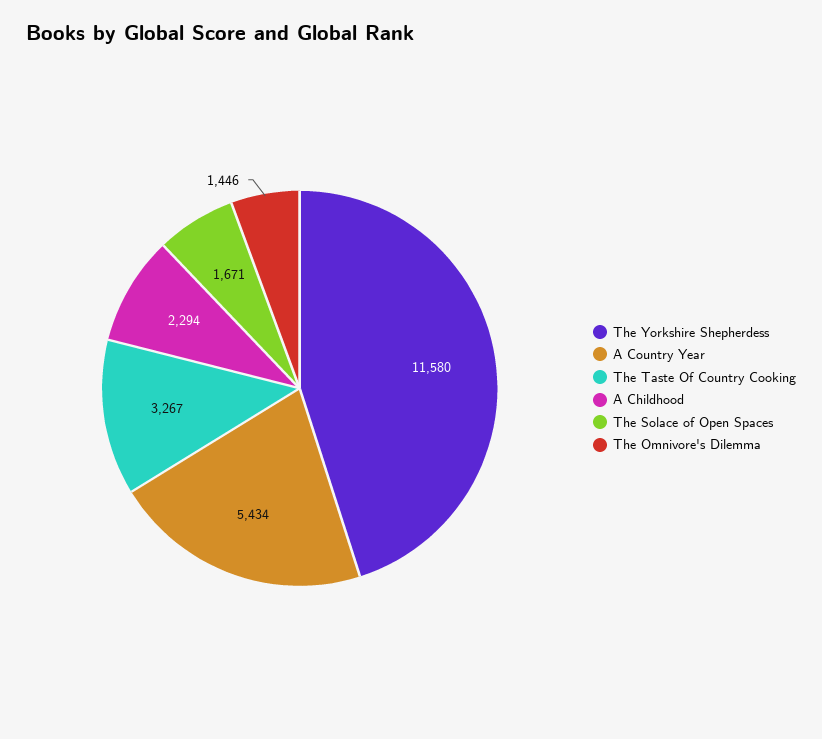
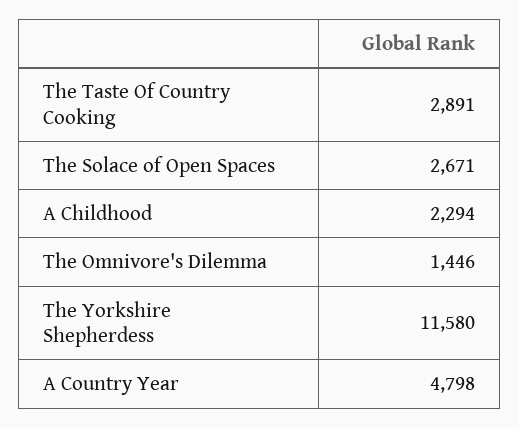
A Country Year: 5434 -> 4798
The Taste Of Country Cooking: 3267 -> 2891
The Solace of Open Spaces: 1671 -> 2671

